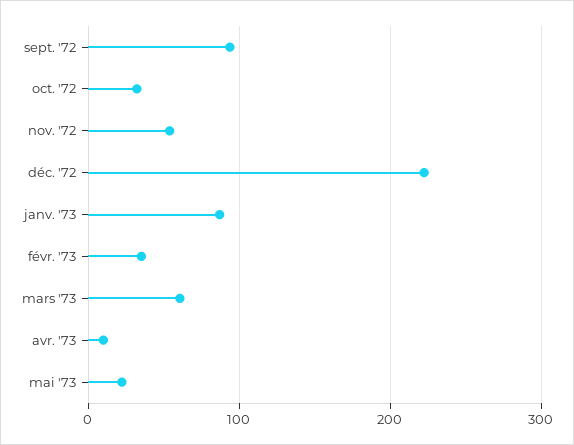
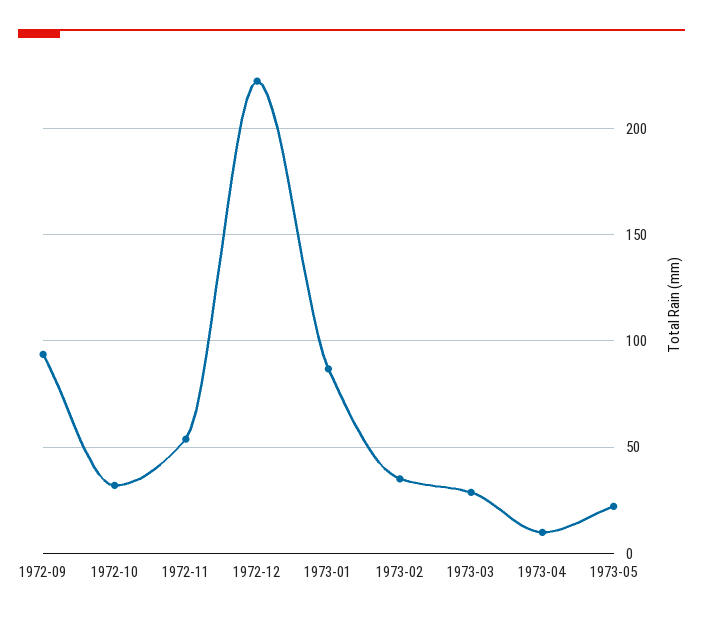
mars '73: 60 -> 30

